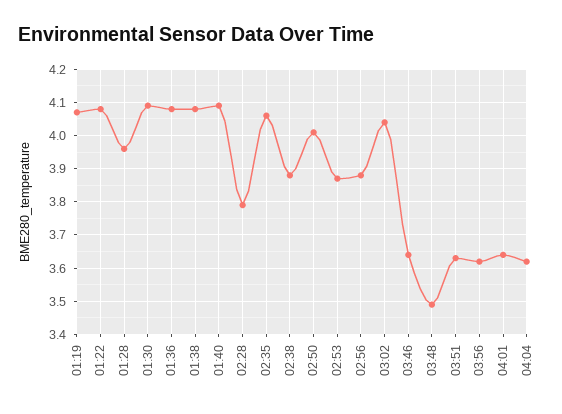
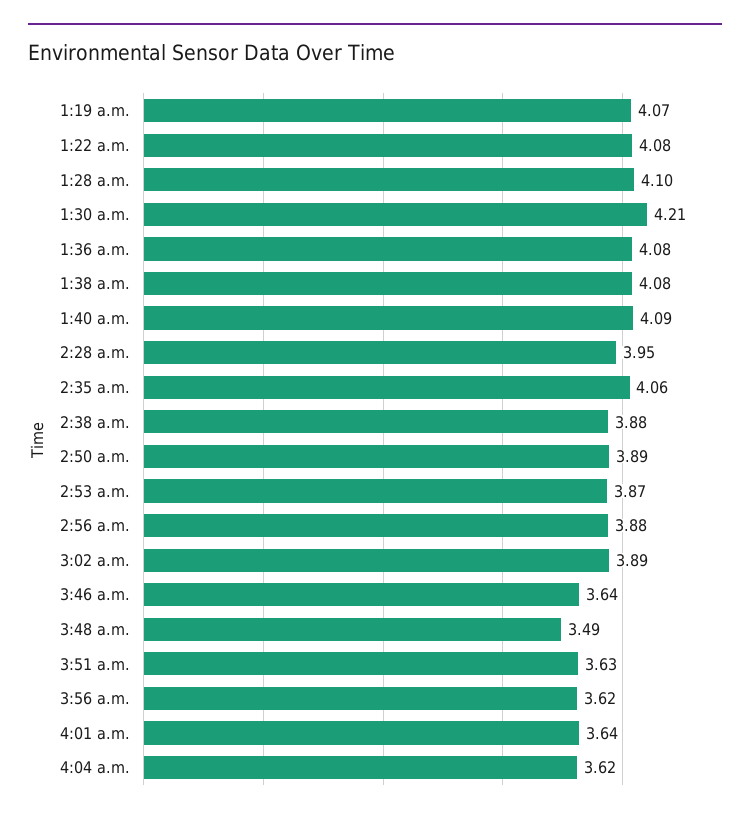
01:28: 3.95 -> 4.1
01:30: 4.1 -> 4.21
02:28: 3.8 -> 3.95
02:50: 4 -> 3.89
03:02: 4.05 -> 3.89

